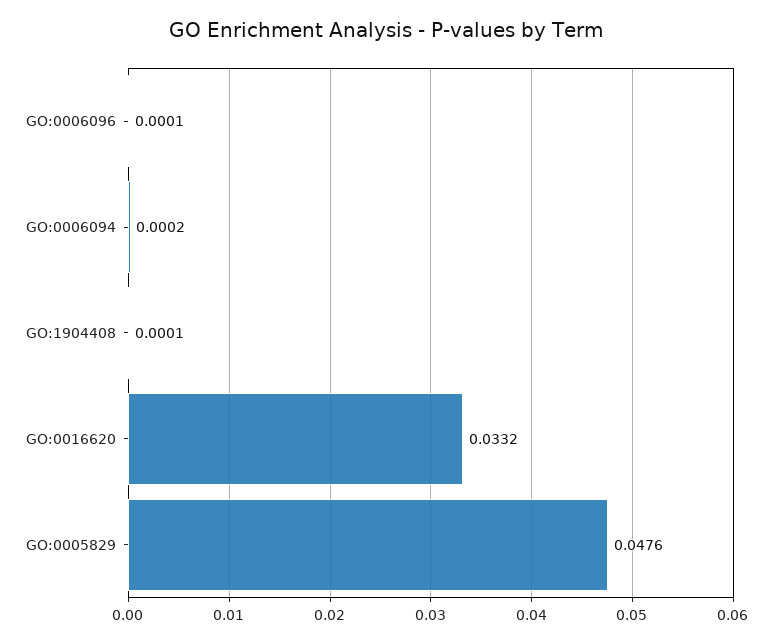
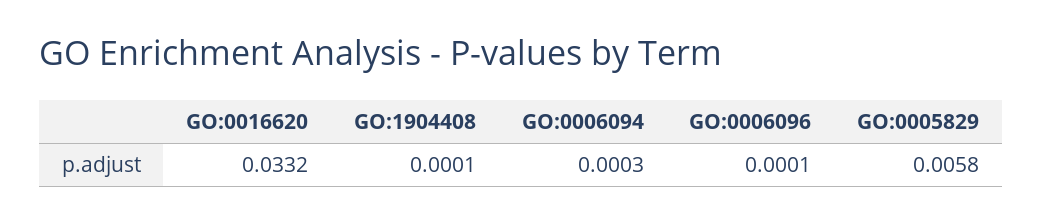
GO:0006094: 0.0002 -> 0.0003
GO:0005829: 0.0476 -> 0.0058

